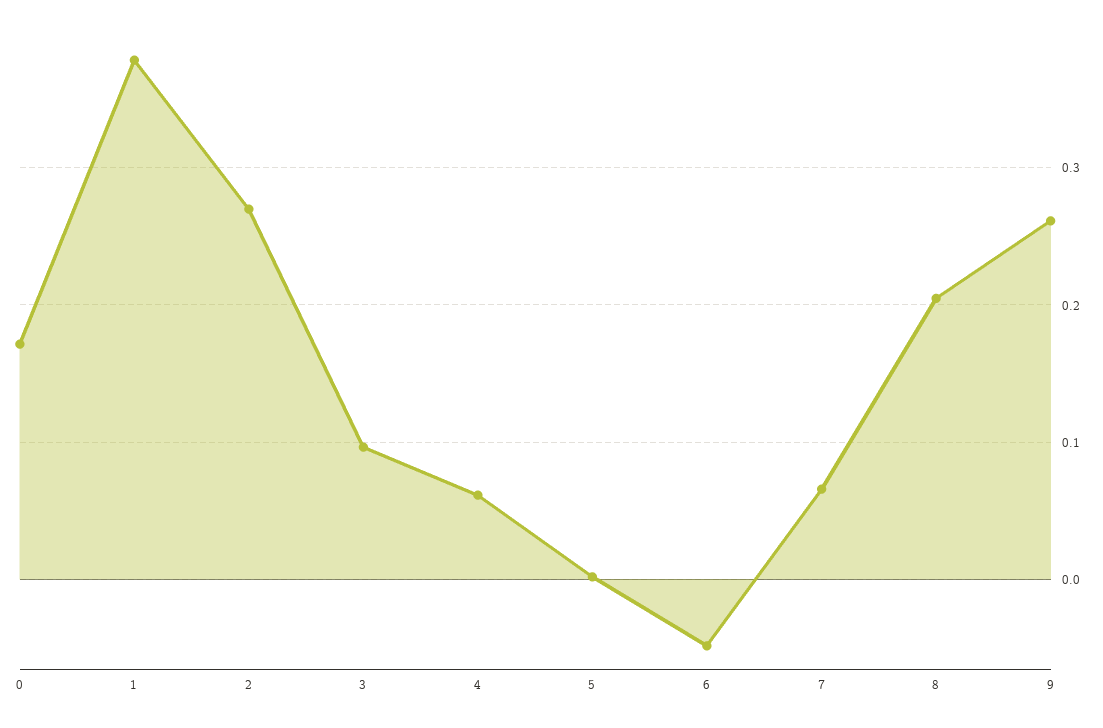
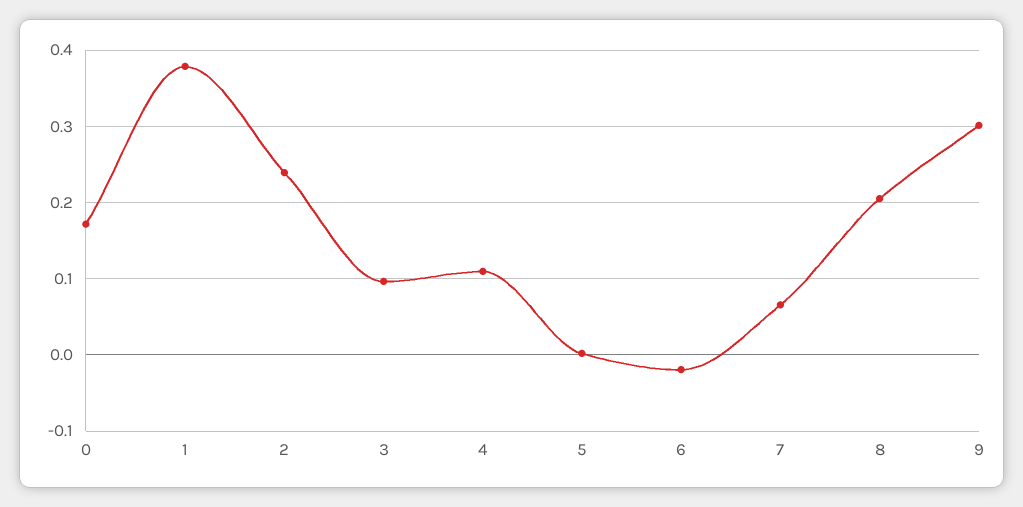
2: 0.27 -> 0.24
4: 0.06 -> 0.11
6: -0.05 -> -0.02
9: 0.26 -> 0.3

